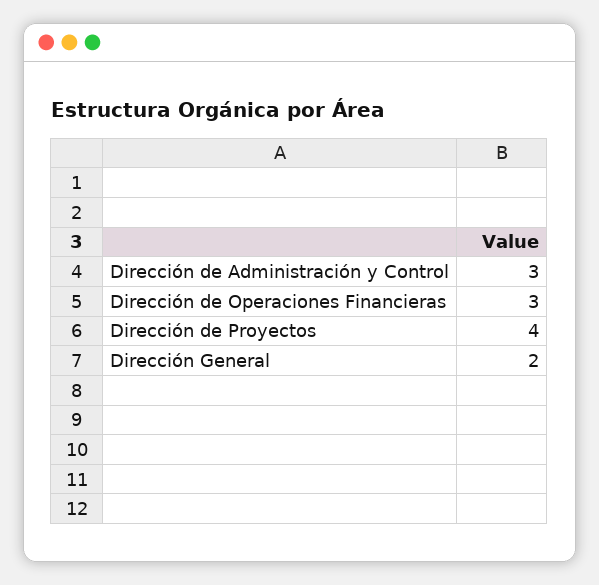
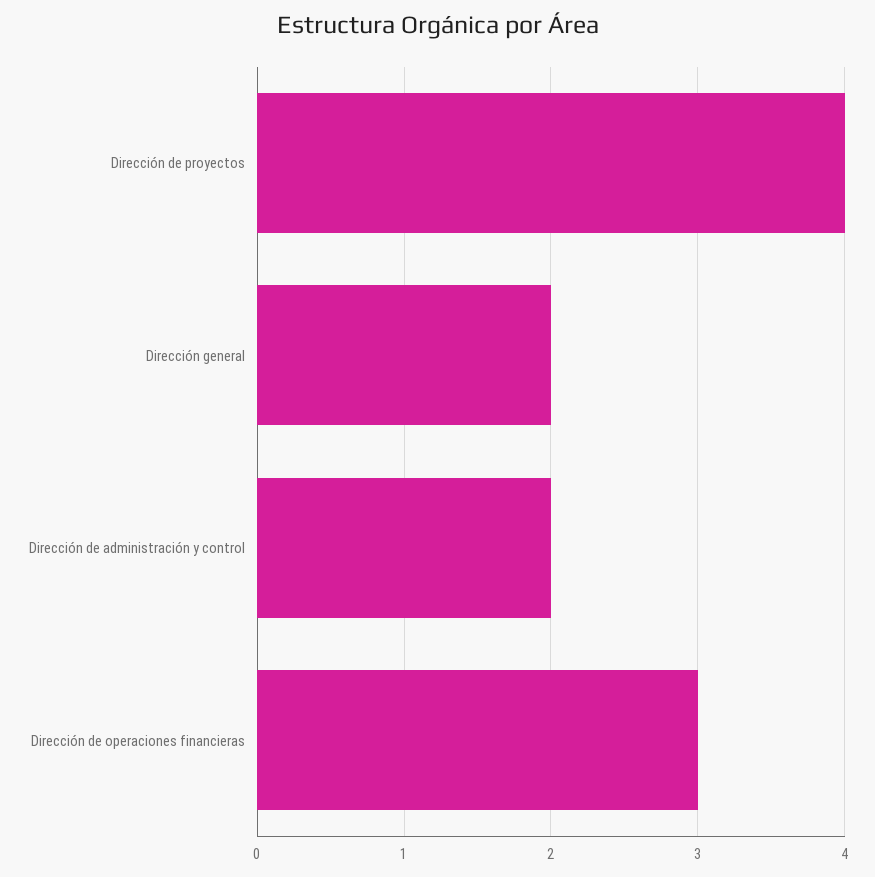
Dirección de Administración y Control: 3 -> 2

